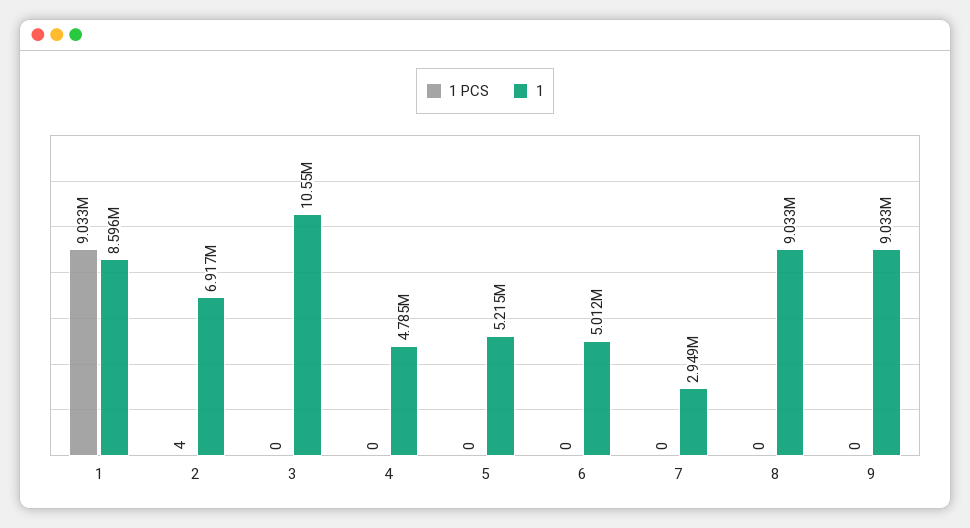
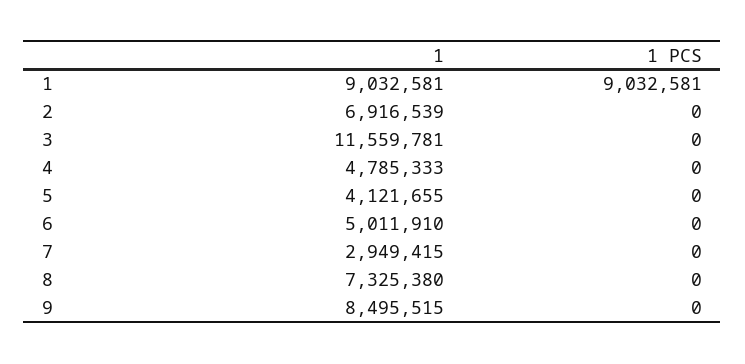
1, 1: 8596000 -> 9032581
1 PCS, 2: 4 -> 0
1, 3: 10550000 -> 11559781
1, 5: 5215000 -> 4121655
1, 8: 9033000 -> 7325380
1, 9: 9033000 -> 8495515

